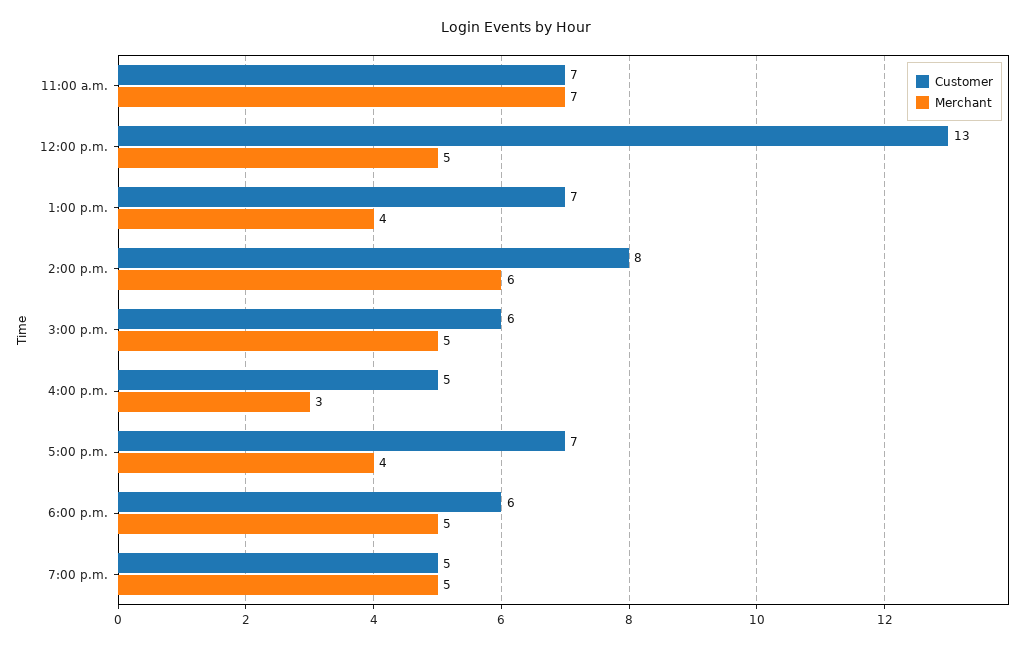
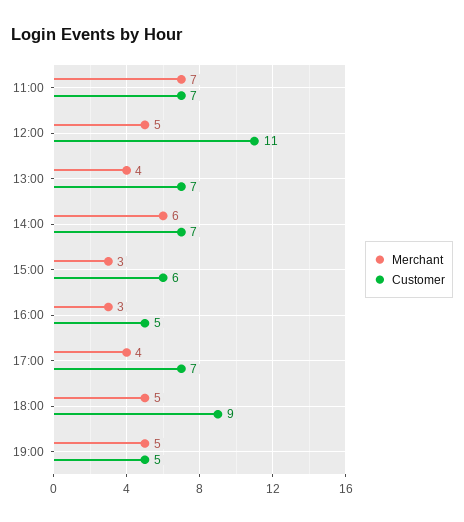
Customer, 12:00 p.m.: 13 -> 11
Customer, 2:00 p.m.: 8 -> 7
Merchant, 3:00 p.m.: 5 -> 3
Customer, 6:00 p.m.: 6 -> 9

